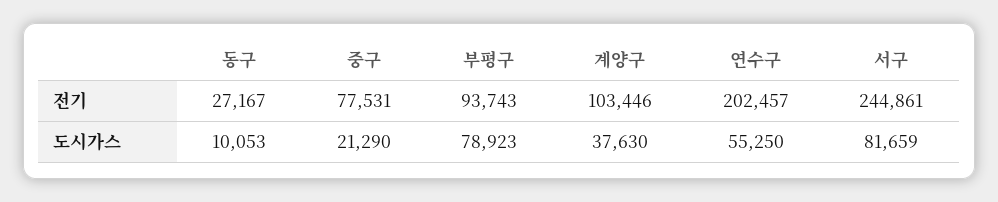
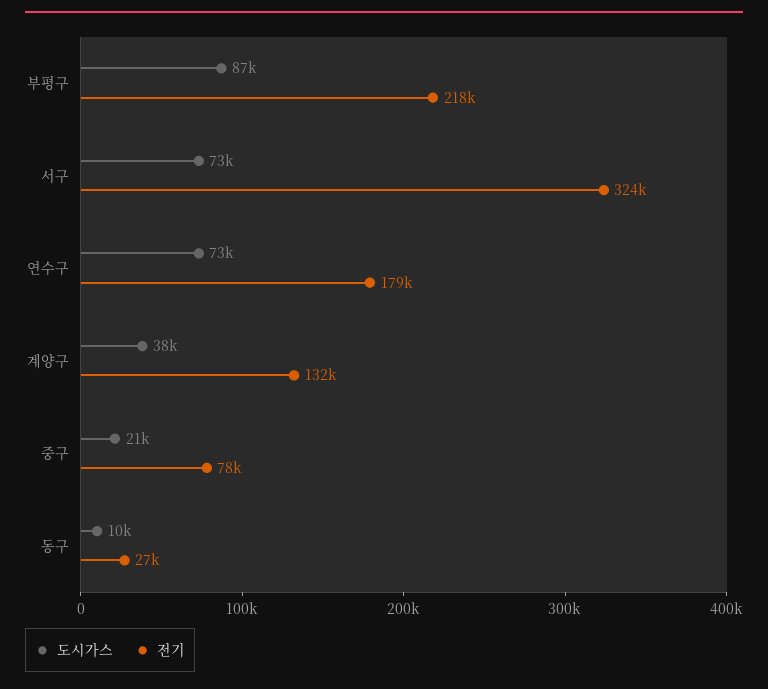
전기, 부평구: 93743 -> 218000
전기, 계양구: 103446 -> 132000
전기, 연수구: 202457 -> 179000
전기, 서구: 244861 -> 324000
도시가스, 부평구: 78923 -> 87000
도시가스, 연수구: 55250 -> 73000
도시가스, 서구: 81659 -> 73000

